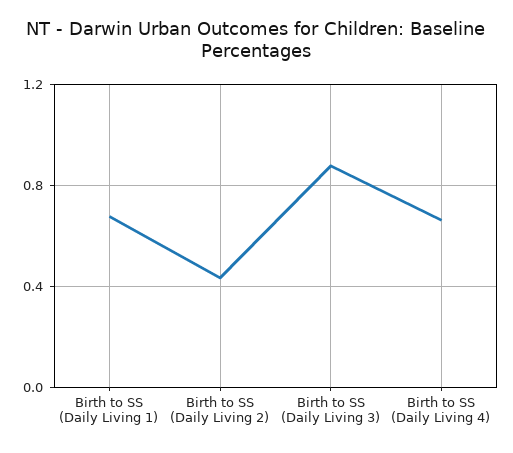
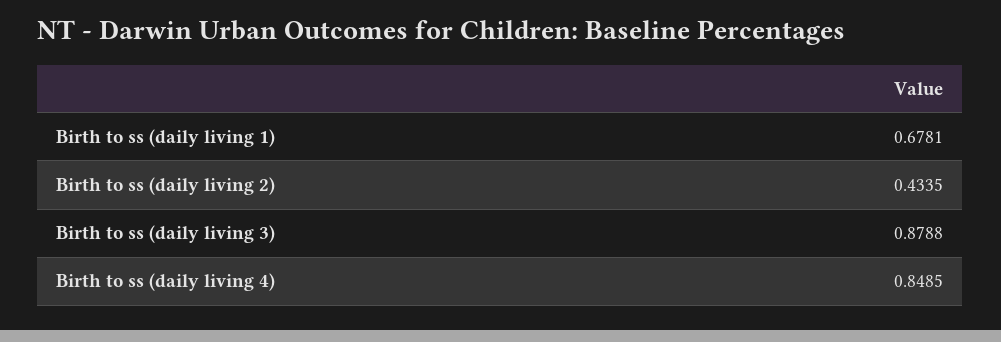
Birth to SS (Daily Living 4): 0.65 -> 0.8485

